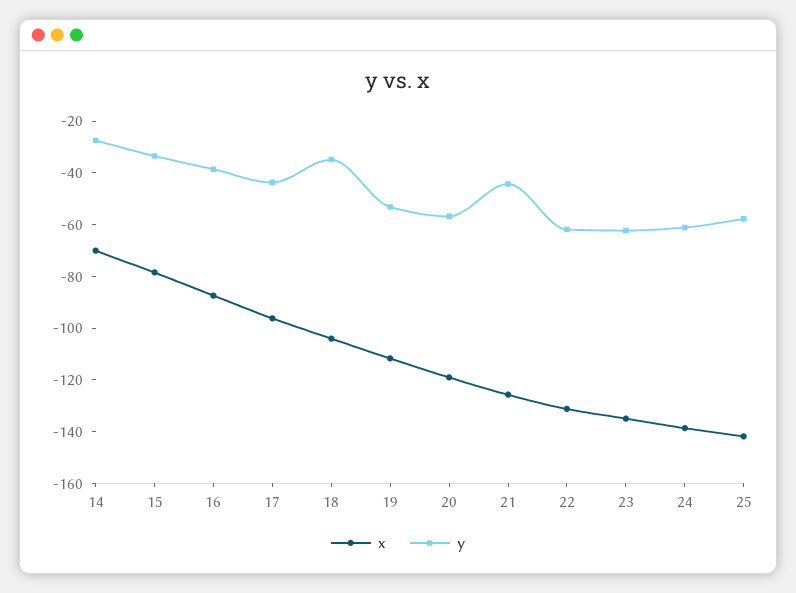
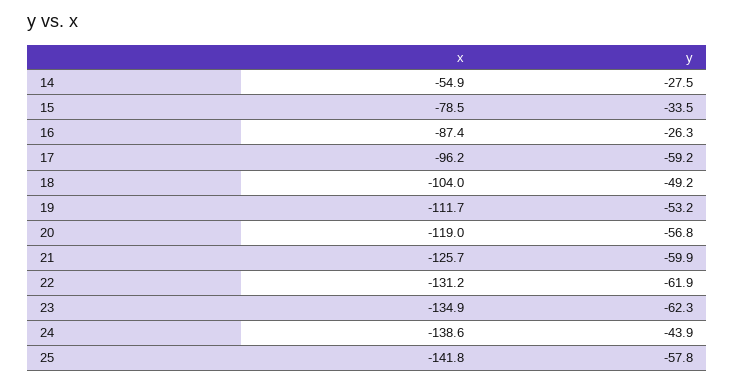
x, 14: -70 -> -54.9
y, 16: -40 -> -26.3
y, 17: -45 -> -59.2
y, 18: -35 -> -49.2
y, 21: -45 -> -59.9
y, 24: -60 -> -43.9

